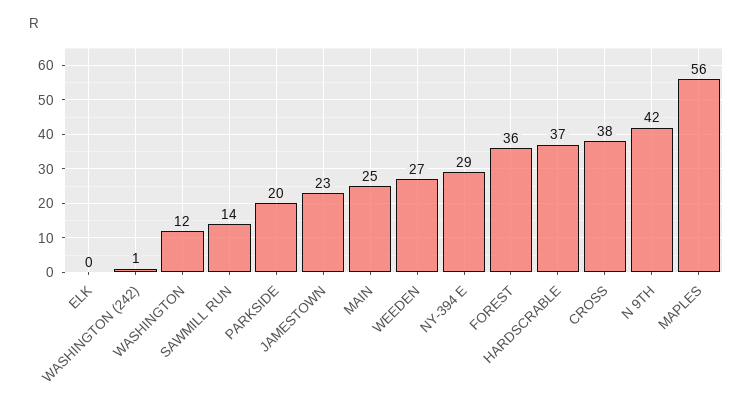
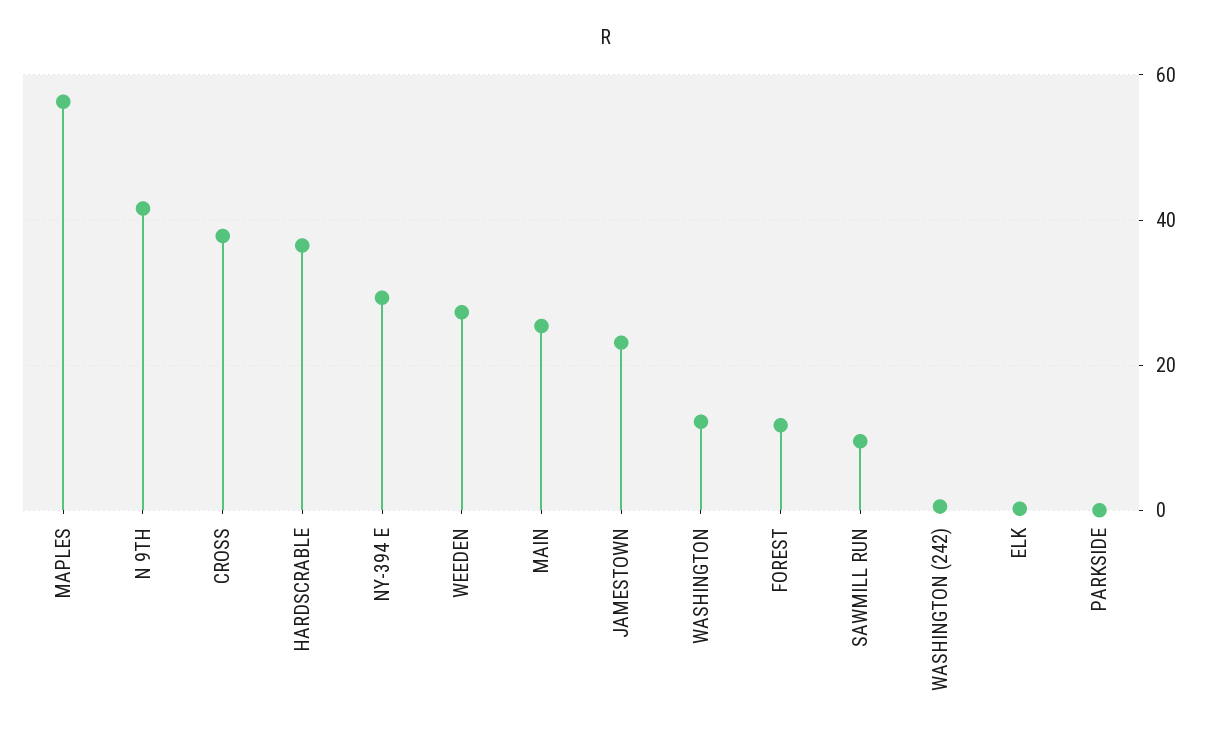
SAWMILL RUN: 14 -> 10
PARKSIDE: 20 -> 0
FOREST: 36 -> 12

